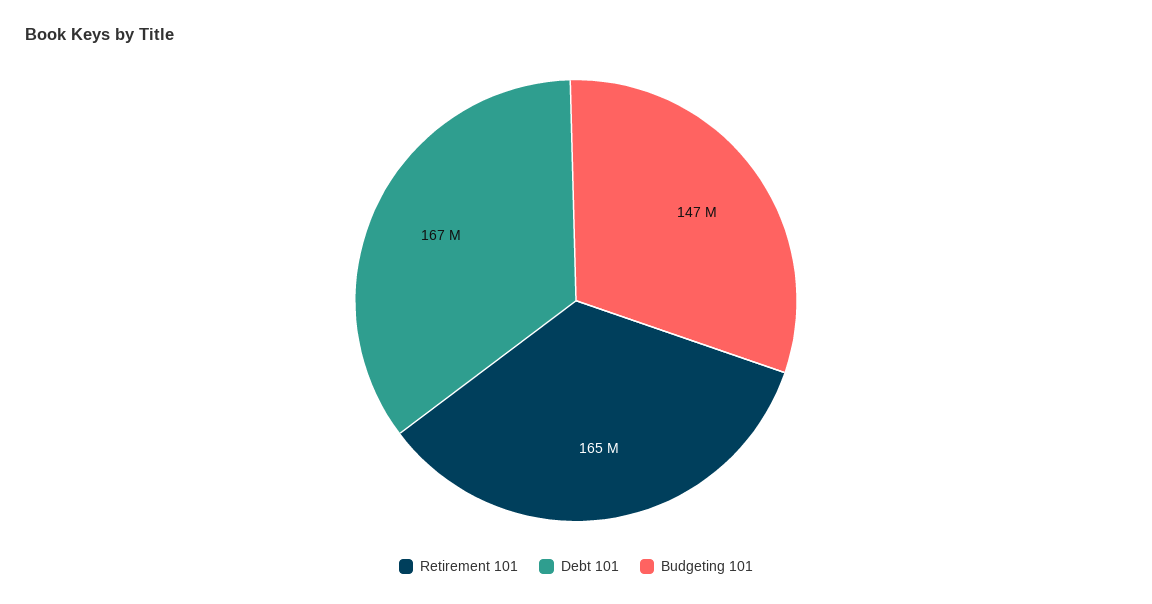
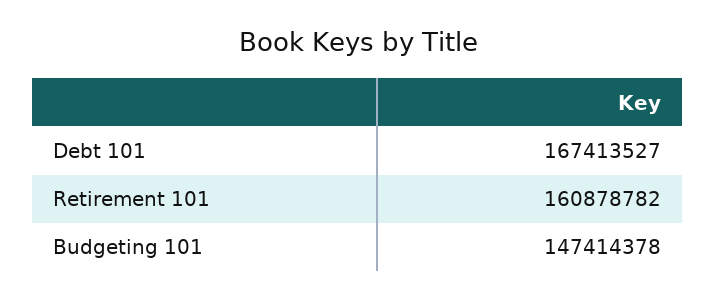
Retirement 101: 165000000 -> 160878782

